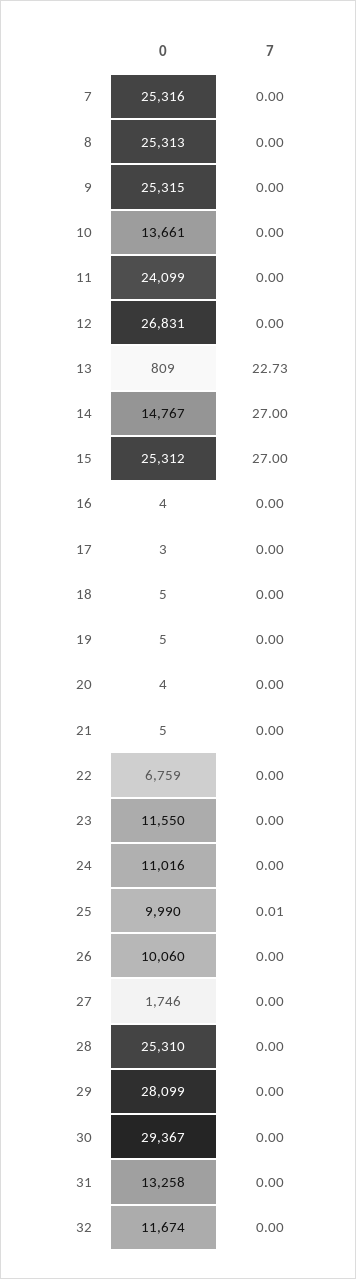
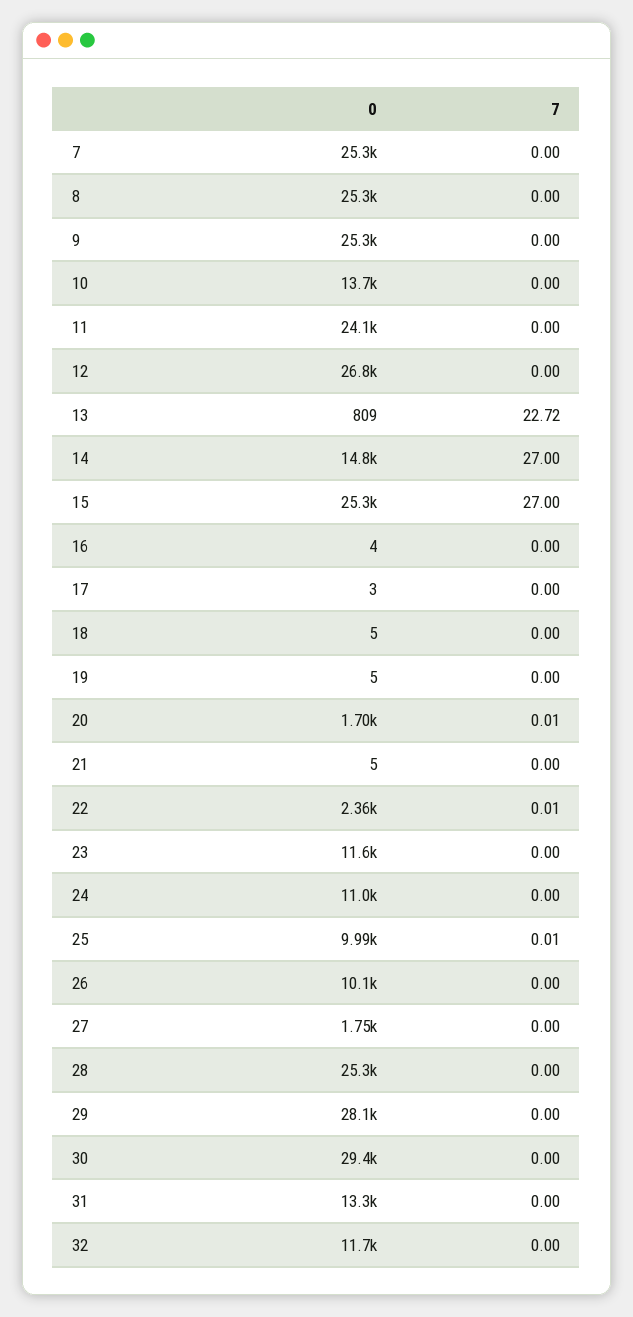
7, 13: 22.73 -> 22.72
0, 20: 4 -> 1700
7, 20: 0 -> 0.01
0, 22: 6759 -> 2360
7, 22: 0 -> 0.01

